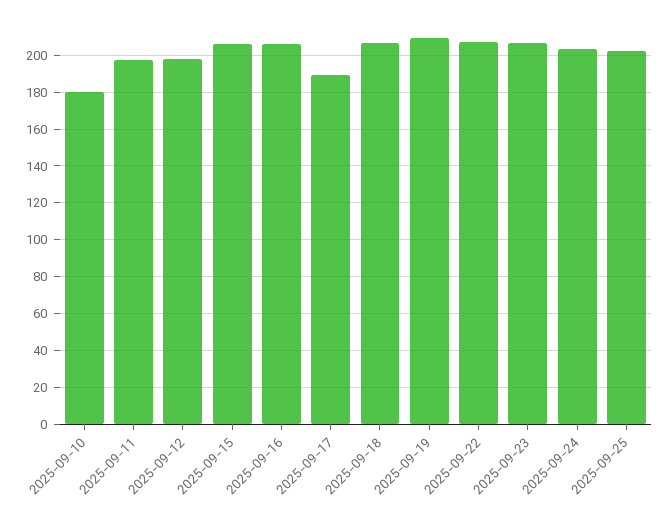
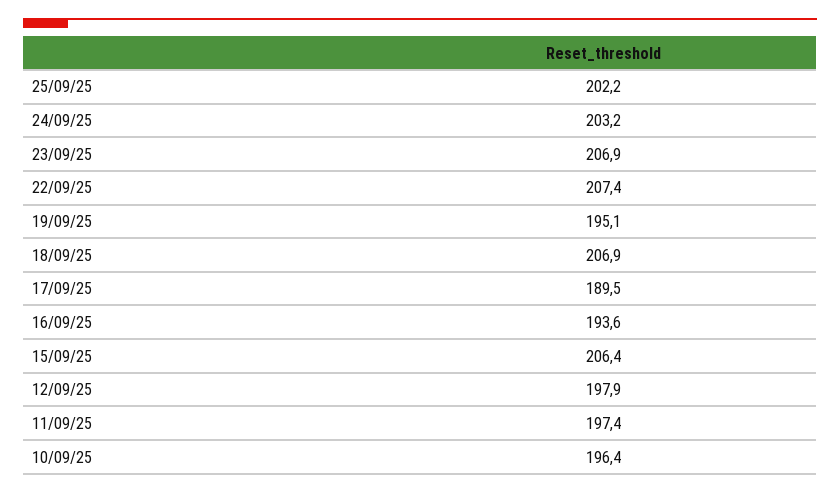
2025-09-10: 180 -> 196.4
2025-09-16: 205 -> 193.6
2025-09-19: 210 -> 195.1

